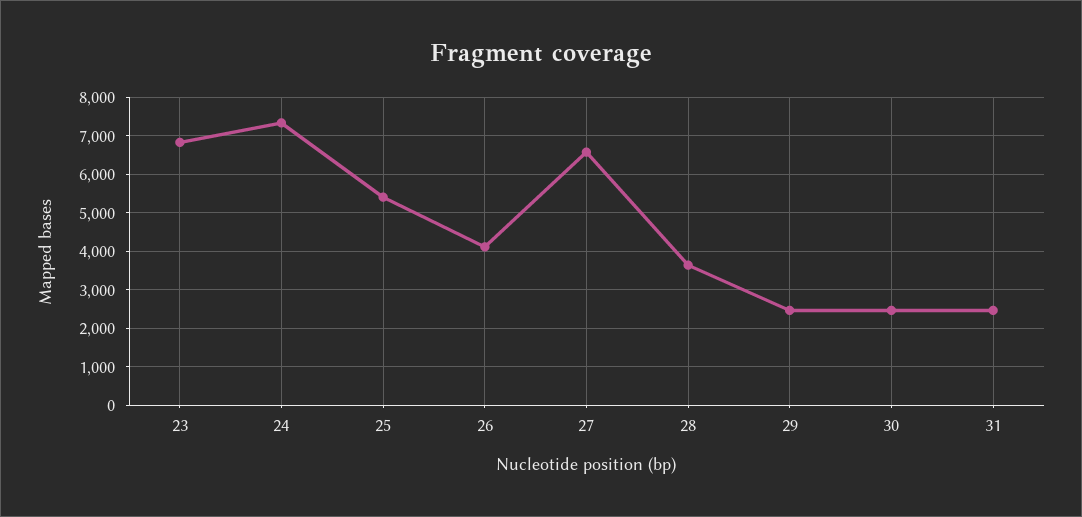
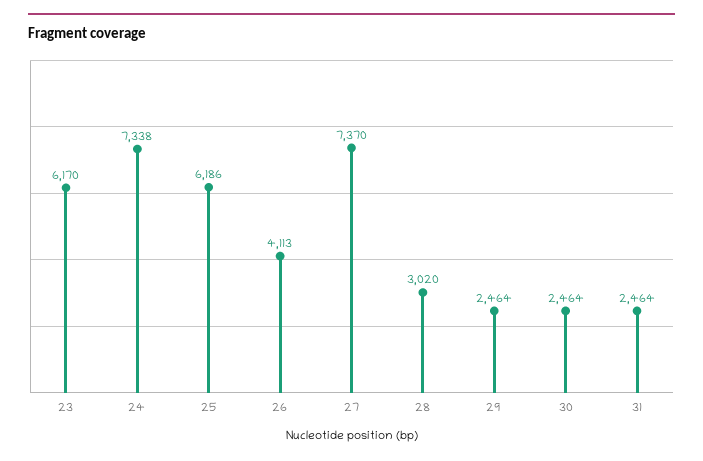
23: 6800 -> 6170
25: 5400 -> 6186
27: 6600 -> 7370
28: 3600 -> 3020

